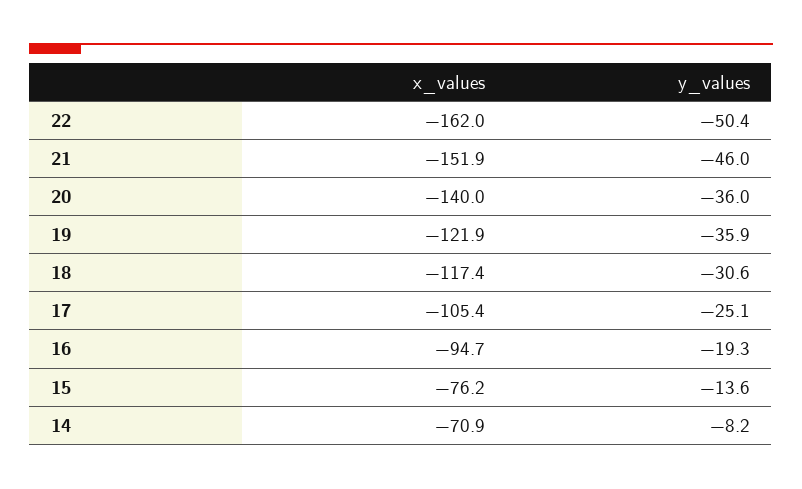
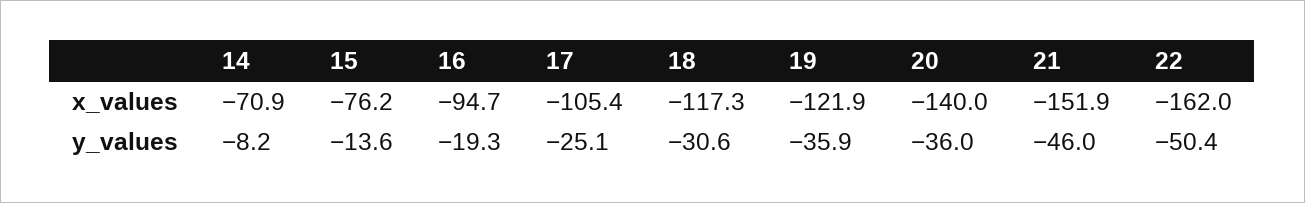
x_values, 18: -117.4 -> -117.3

